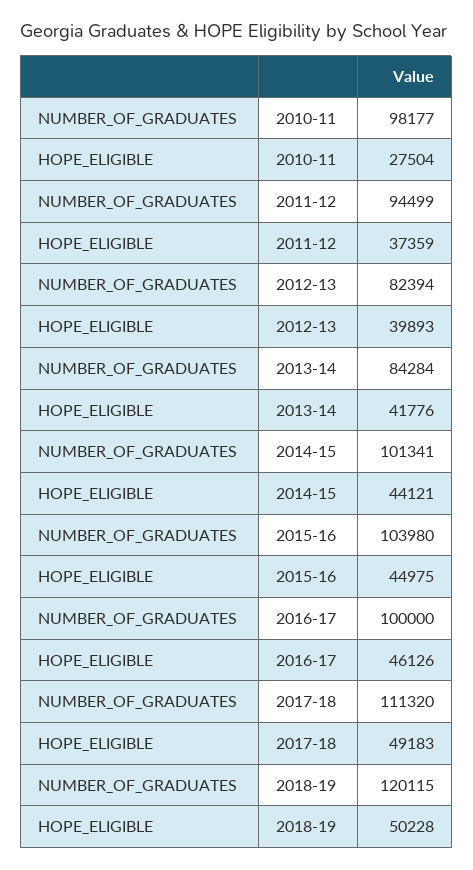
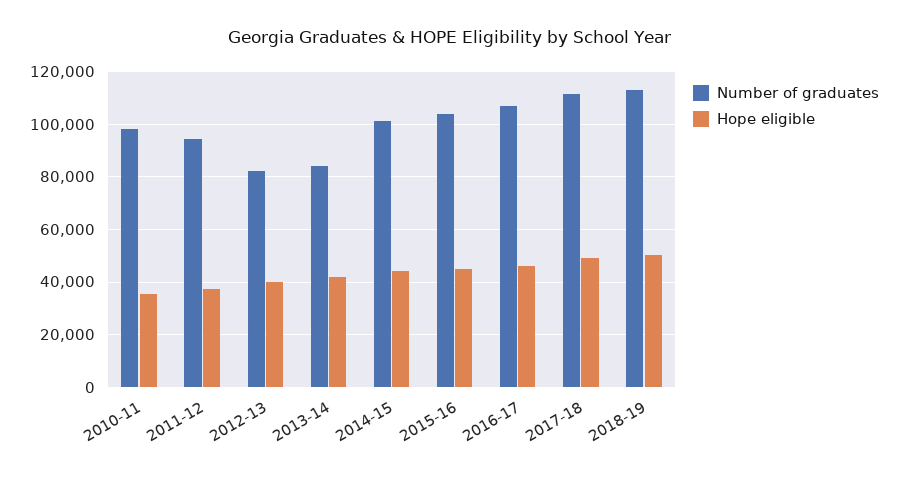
HOPE_ELIGIBLE, 2010-11: 27504 -> 35000
NUMBER_OF_GRADUATES, 2016-17: 100000 -> 107500
NUMBER_OF_GRADUATES, 2018-19: 120115 -> 112500

